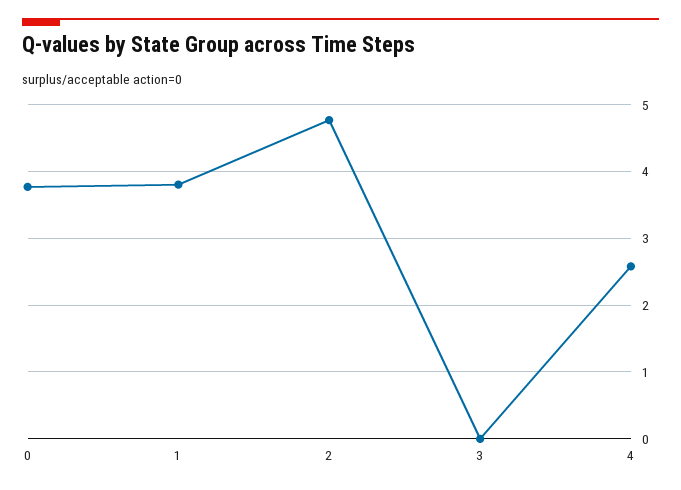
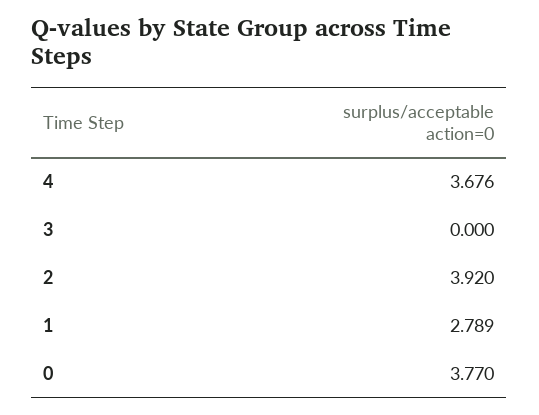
1: 3.8 -> 2.789
2: 4.8 -> 3.92
4: 2.6 -> 3.676

